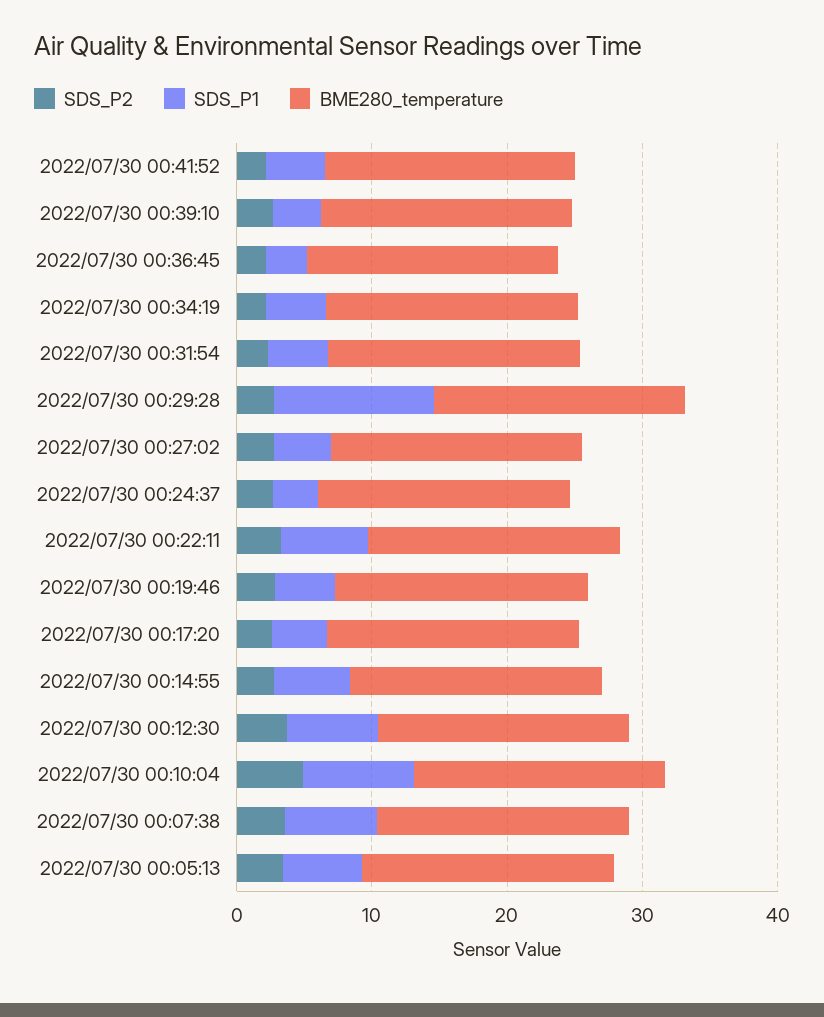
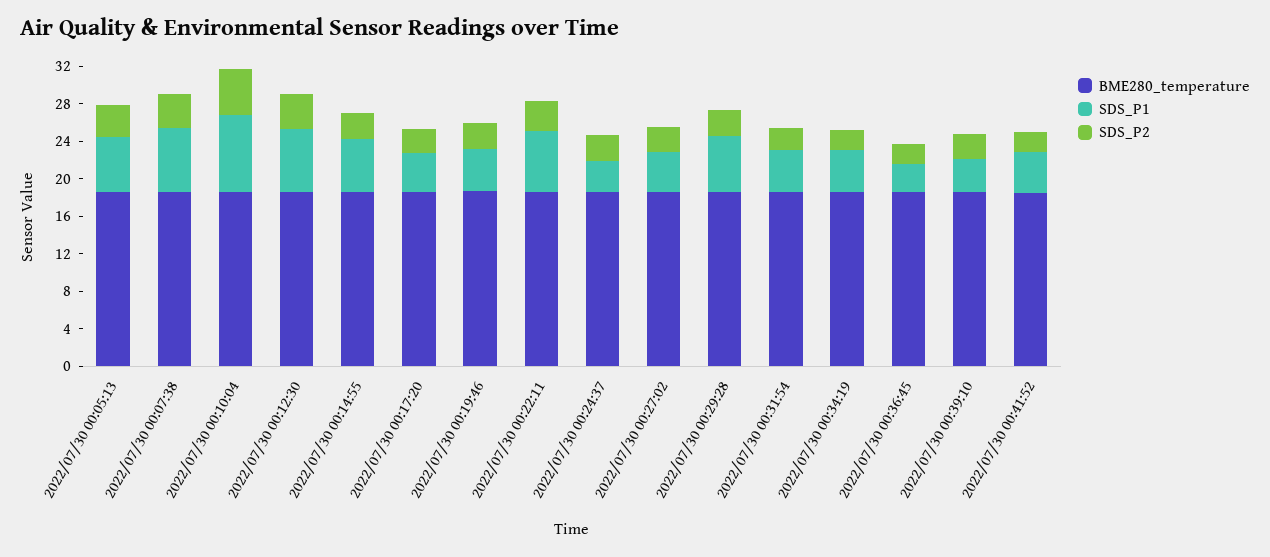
SDS_P1, 2022/07/30 00:29:28: 12 -> 6

